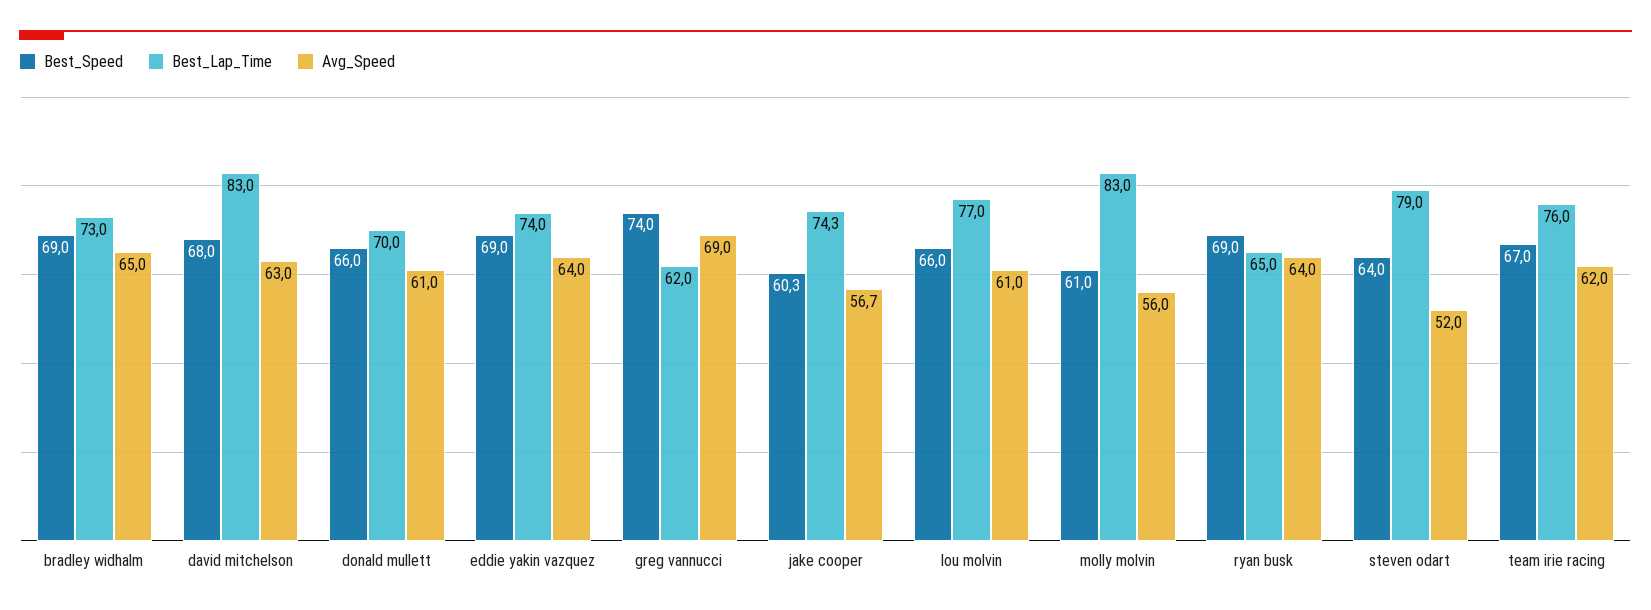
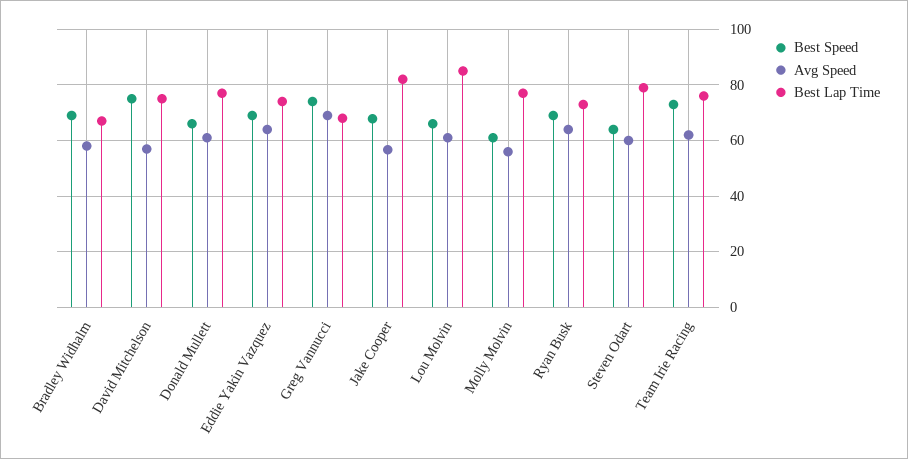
Best_Lap_Time, bradley widhalm: 73 -> 67.5
Avg_Speed, bradley widhalm: 65 -> 57.5
Best_Speed, david mitchelson: 68 -> 75
Best_Lap_Time, david mitchelson: 83 -> 75
Avg_Speed, david mitchelson: 63 -> 57.5
Best_Lap_Time, donald mullett: 70 -> 77.5
Best_Lap_Time, greg vannucci: 62 -> 67.5
Best_Speed, jake cooper: 60.3 -> 67.5
Best_Lap_Time, jake cooper: 74.3 -> 82.5
Best_Lap_Time, lou molvin: 77 -> 85
Best_Lap_Time, molly molvin: 83 -> 77.5
Best_Lap_Time, ryan busk: 65 -> 72.5
Avg_Speed, steven odart: 52 -> 60
Best_Speed, team irie racing: 67 -> 72.5

